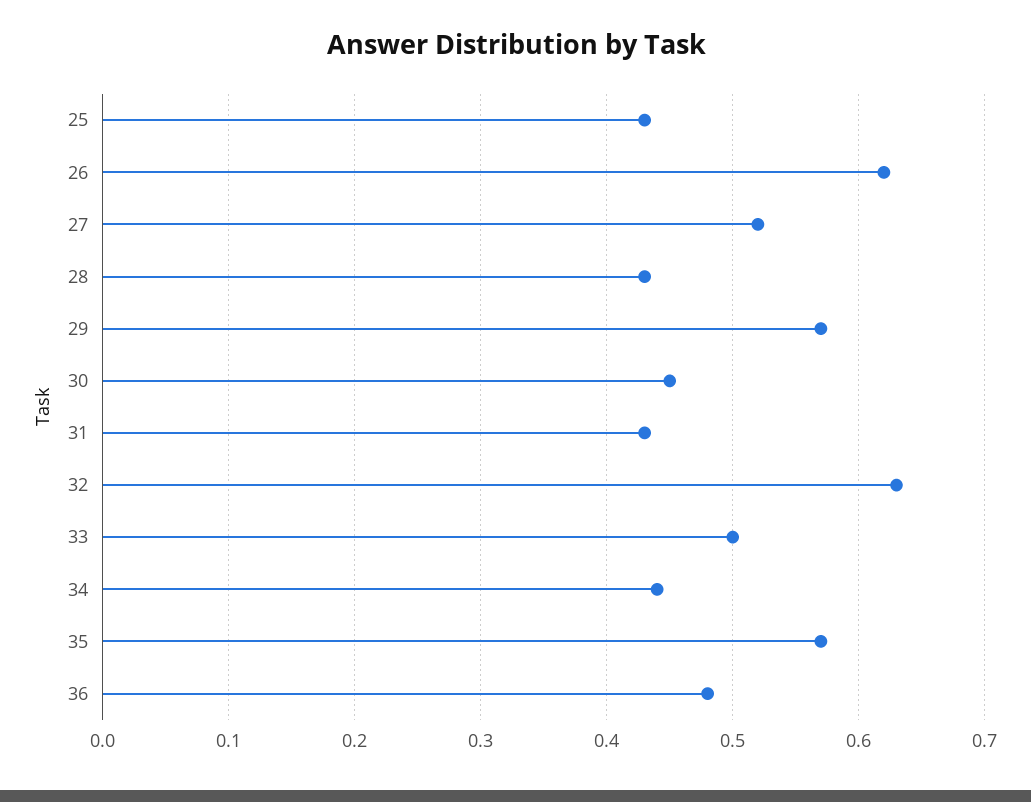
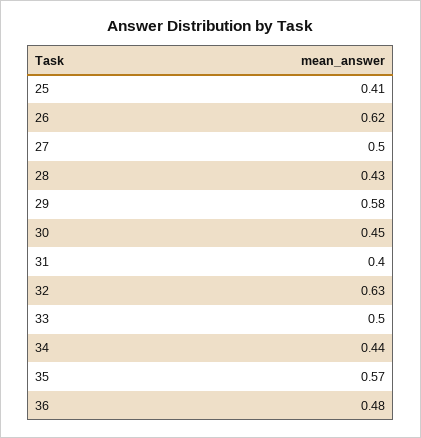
25: 0.43 -> 0.41
27: 0.52 -> 0.5
29: 0.57 -> 0.58
31: 0.43 -> 0.4

